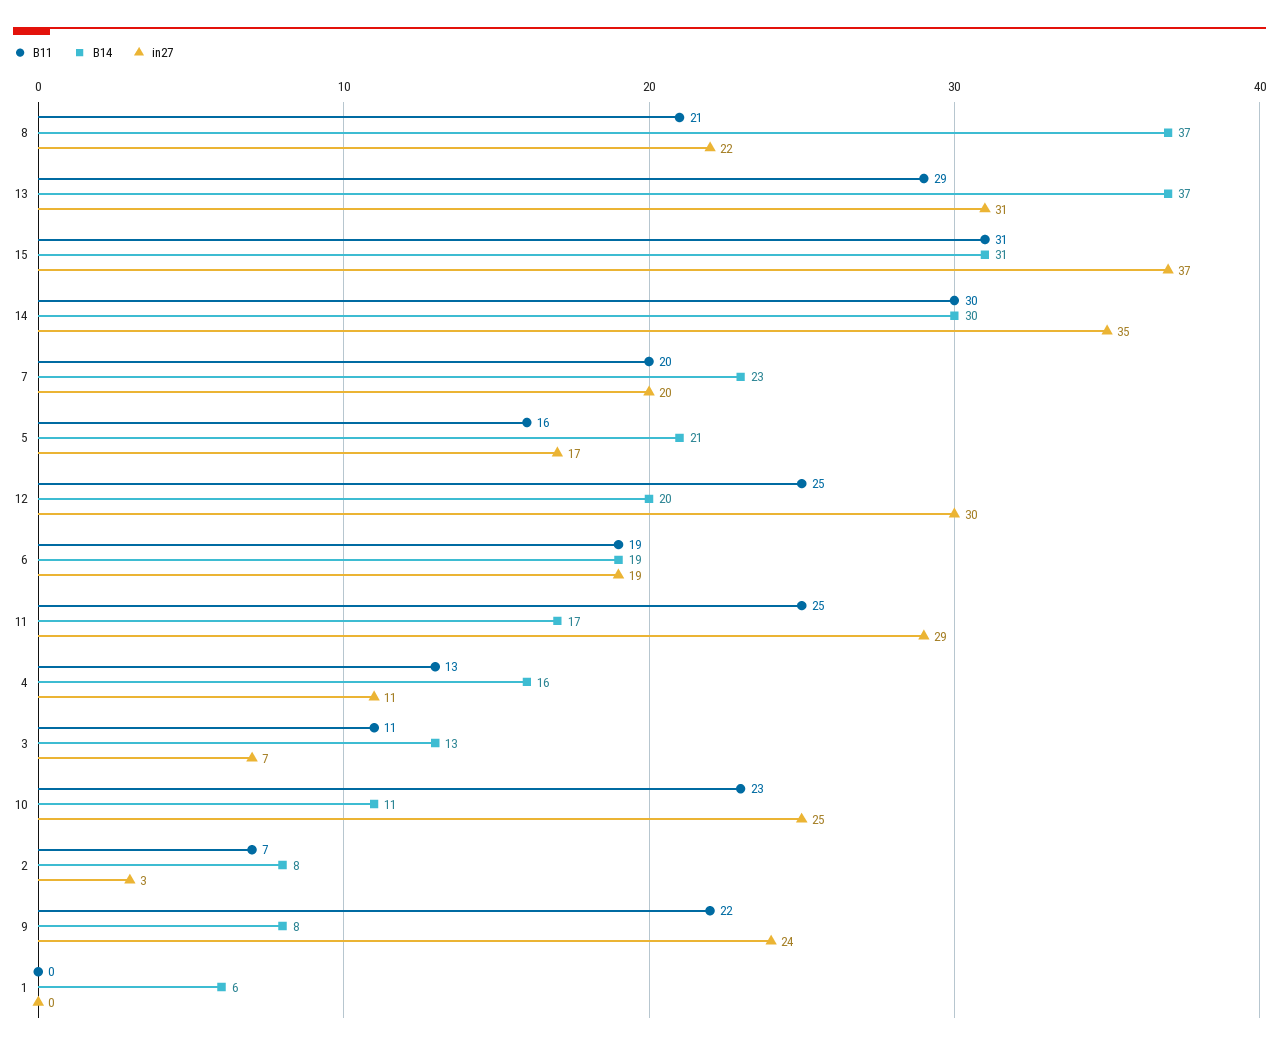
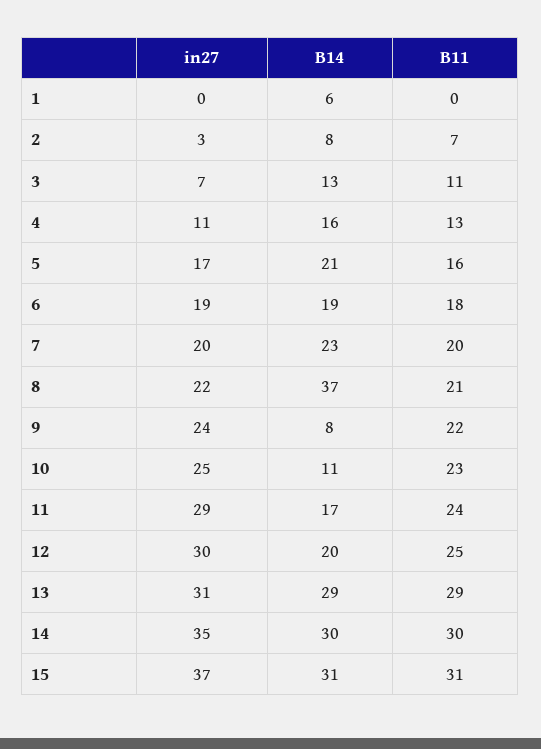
B14, 13: 37 -> 29
B11, 6: 19 -> 18
B11, 11: 25 -> 24

